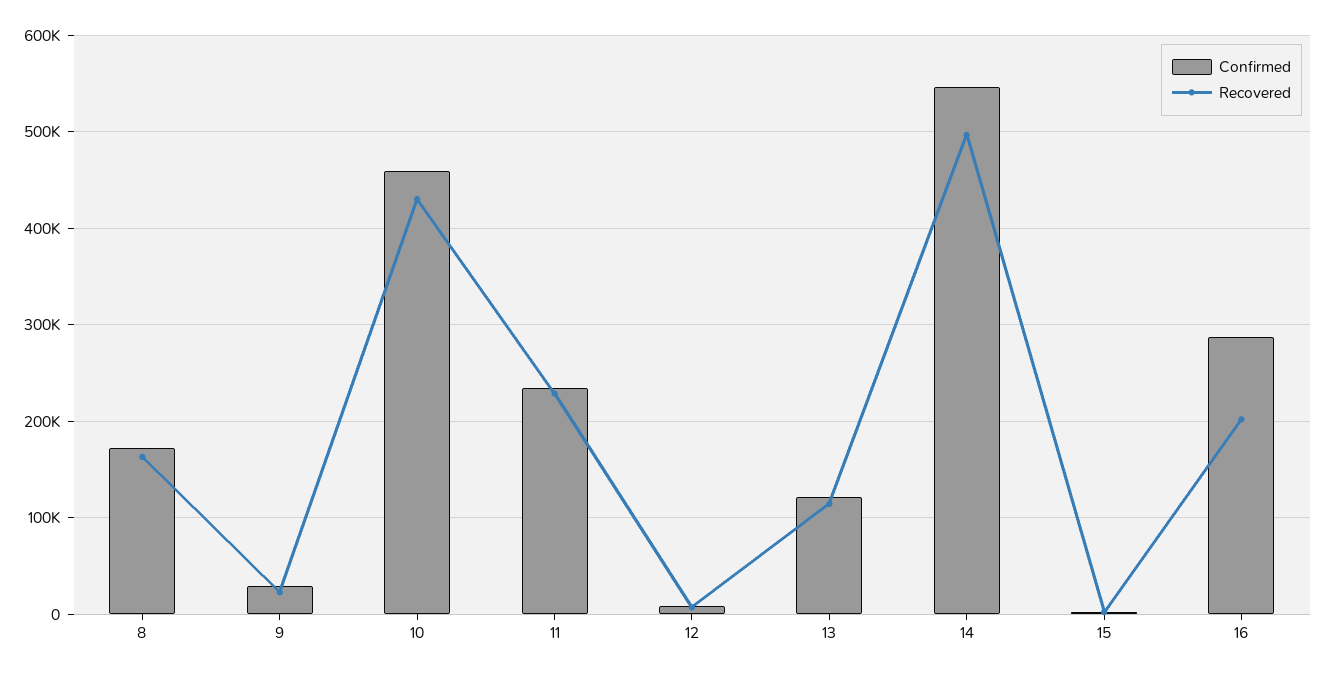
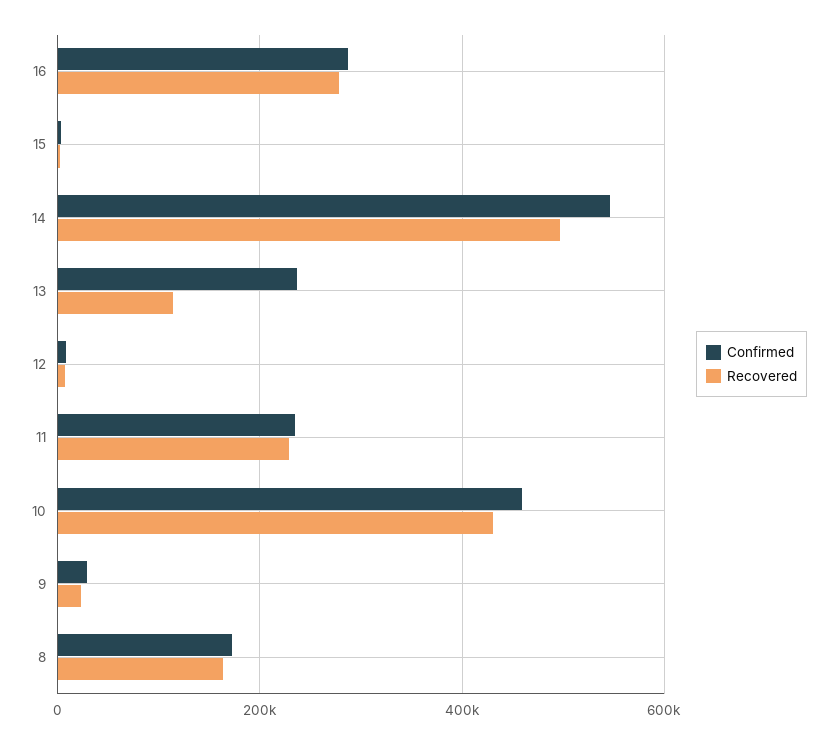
Confirmed, 13: 120000 -> 240000
Recovered, 16: 200000 -> 280000

